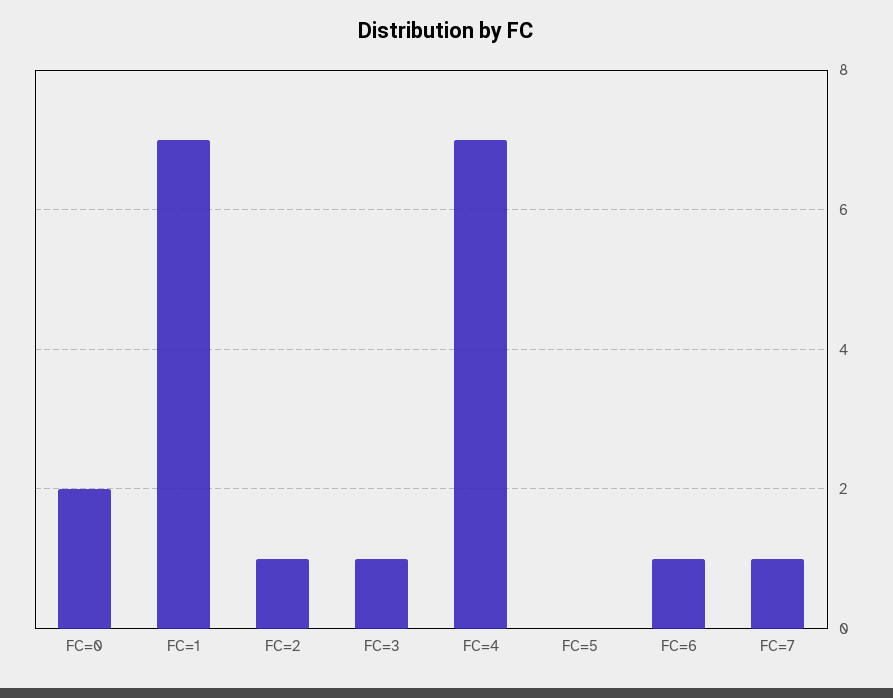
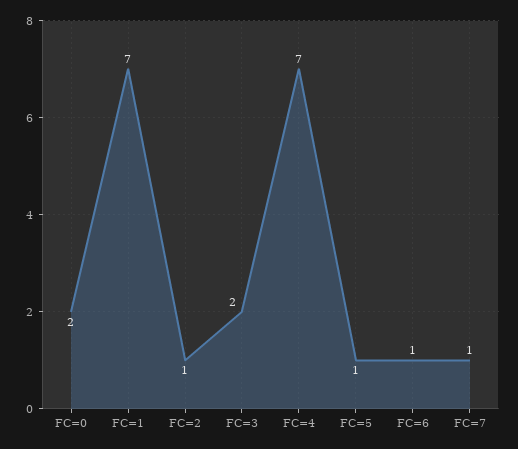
FC=3: 1 -> 2
FC=5: 0 -> 1

